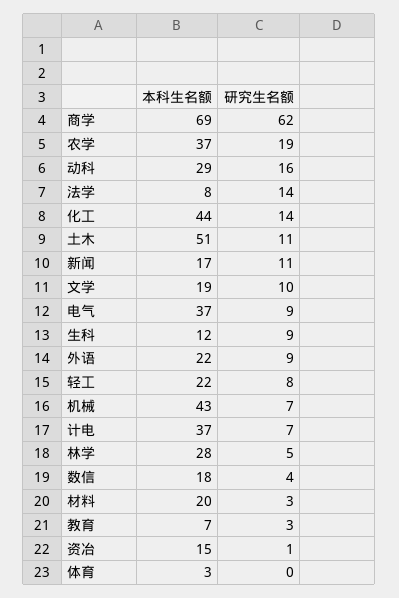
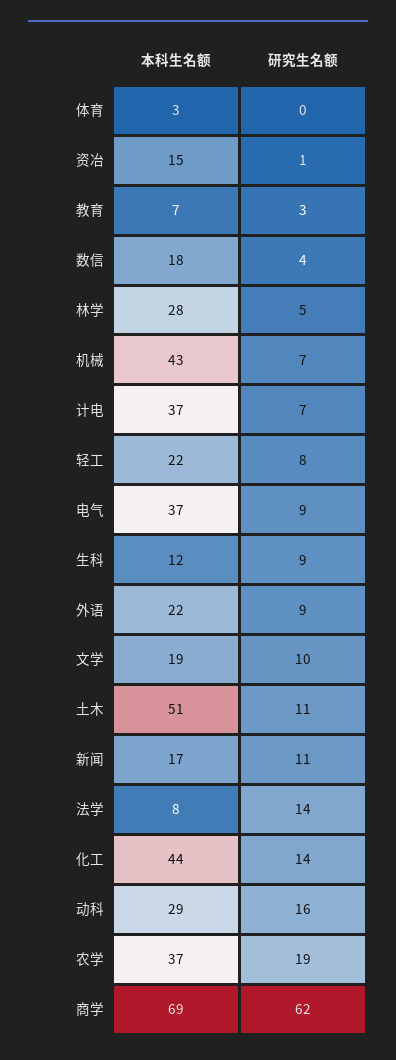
本科生名额, 材料: 20 -> none
研究生名额, 材料: 3 -> none

